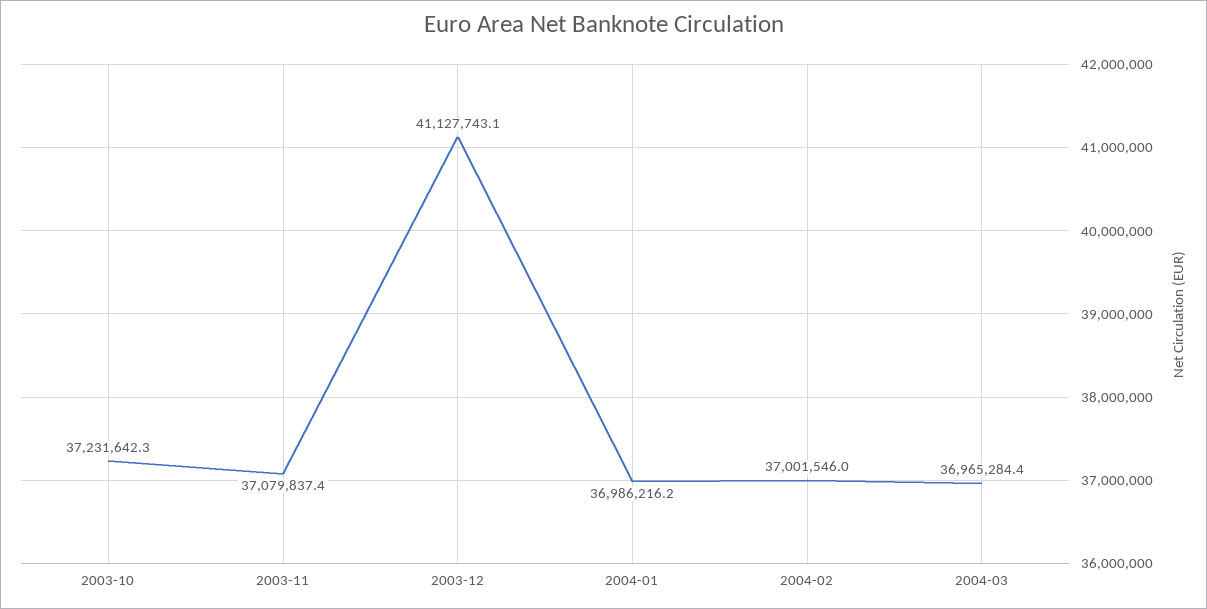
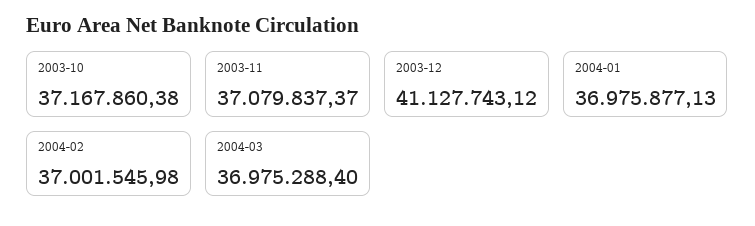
2003-10: 37231642.3 -> 37167860.38
2004-01: 36986216.2 -> 36975877.13
2004-03: 36965284.4 -> 36975288.4

